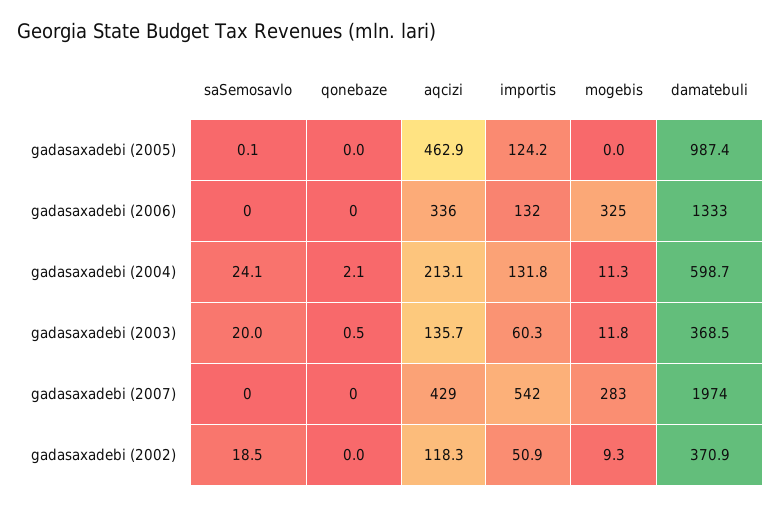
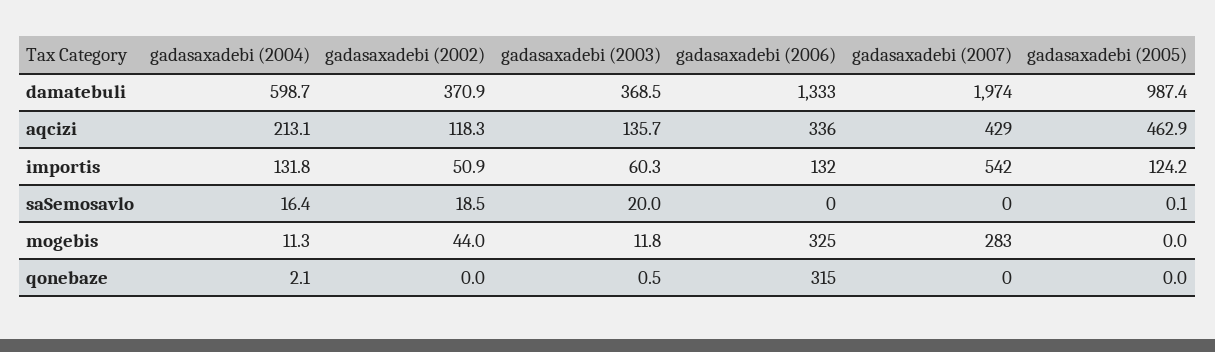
qonebaze, gadasaxadebi (2006): 0 -> 315
saSemosavlo, gadasaxadebi (2004): 24.1 -> 16.4
mogebis, gadasaxadebi (2002): 9.3 -> 44

